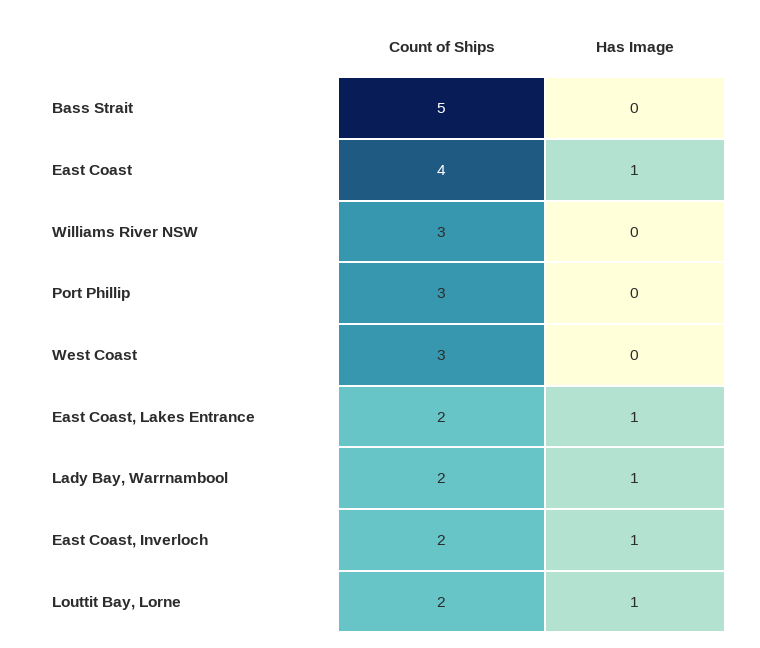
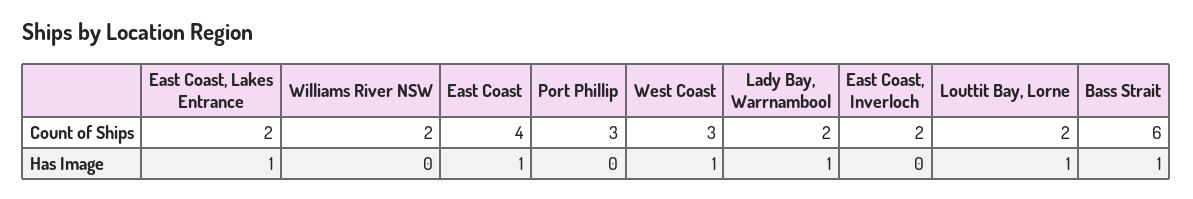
Count of Ships, Bass Strait: 5 -> 6
Has Image, Bass Strait: 0 -> 1
Count of Ships, Williams River NSW: 3 -> 2
Has Image, West Coast: 0 -> 1
Has Image, East Coast, Inverloch: 1 -> 0

